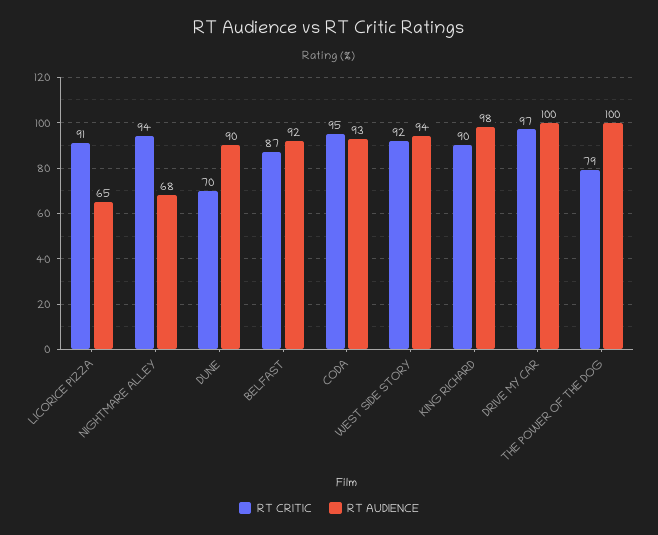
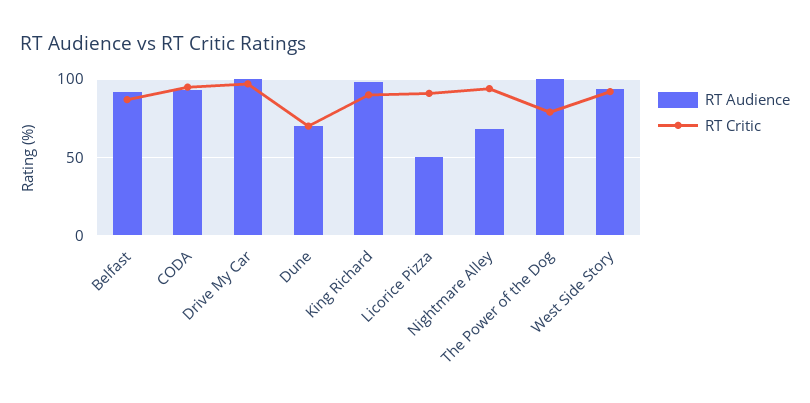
RT AUDIENCE, LICORICE PIZZA: 65 -> 50
RT AUDIENCE, DUNE: 90 -> 70

